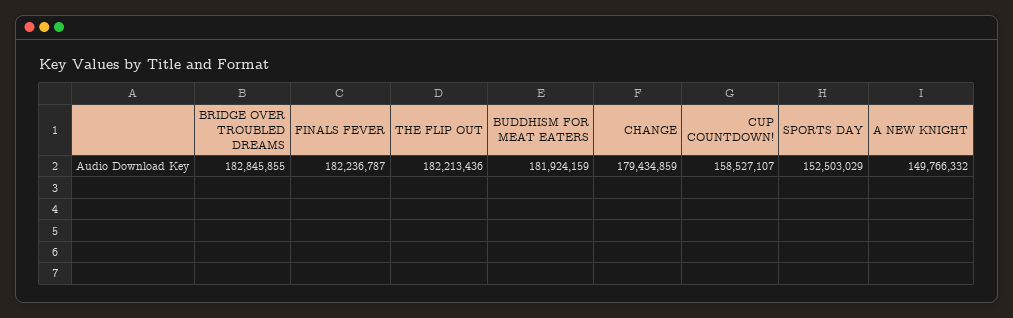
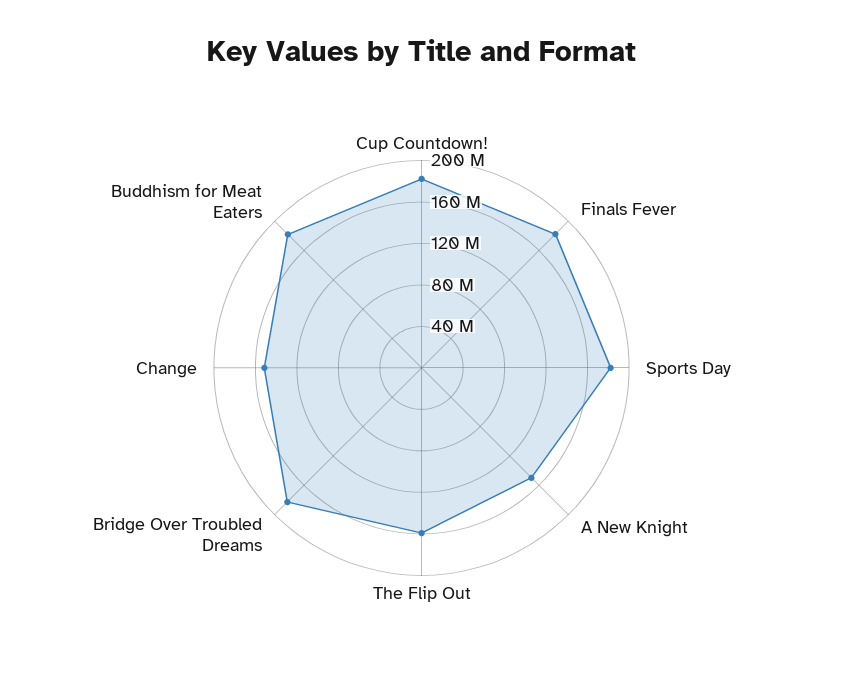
THE FLIP OUT: 182213436 -> 160000000
CHANGE: 179434859 -> 150000000
CUP COUNTDOWN!: 158527107 -> 180000000
SPORTS DAY: 152503029 -> 180000000

